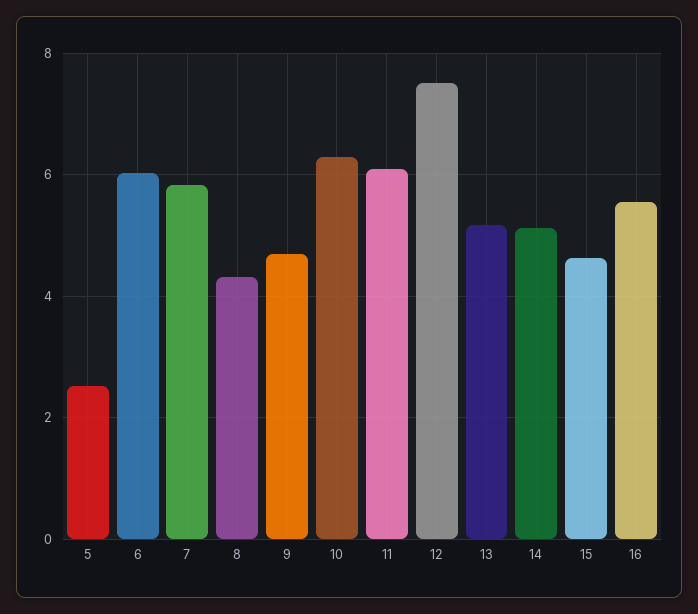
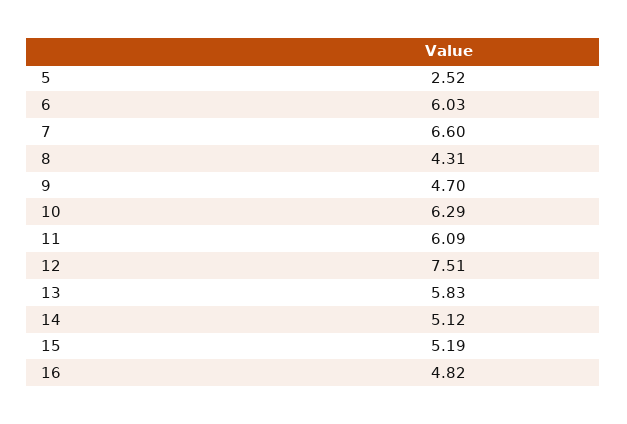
7: 5.8 -> 6.6
13: 5.2 -> 5.83
15: 4.6 -> 5.19
16: 5.6 -> 4.82

